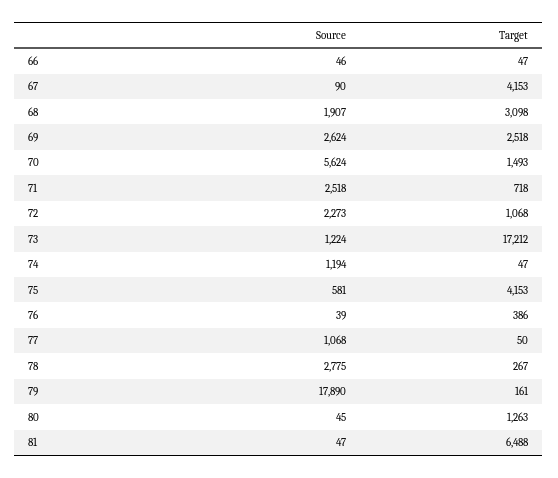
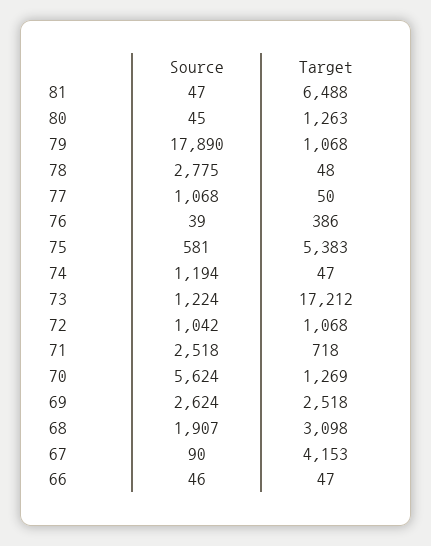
Target, 70: 1493 -> 1269
Source, 72: 2273 -> 1042
Target, 75: 4153 -> 5383
Target, 78: 267 -> 48
Target, 79: 161 -> 1068

